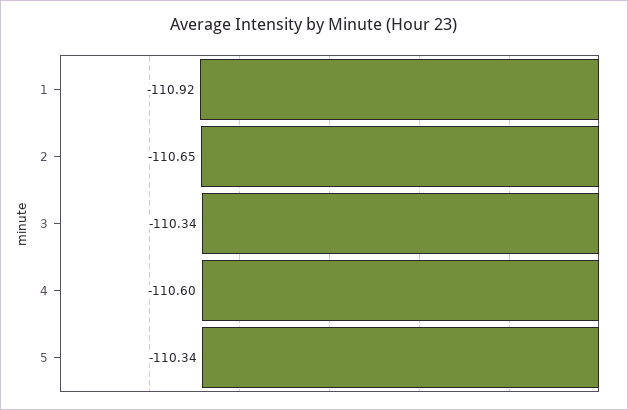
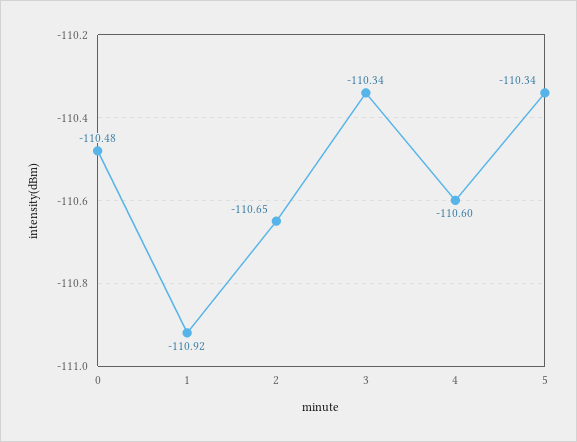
0: none -> -110.48

